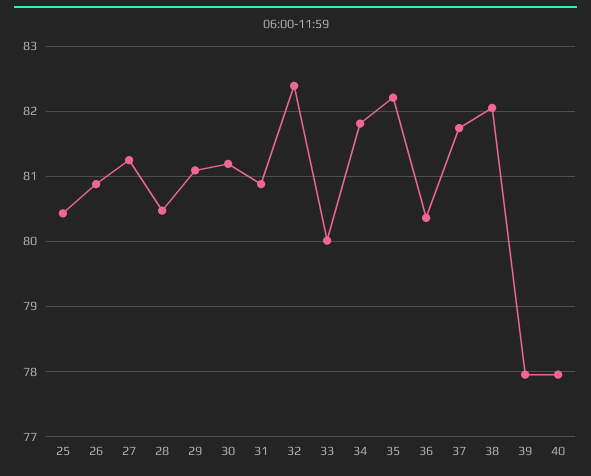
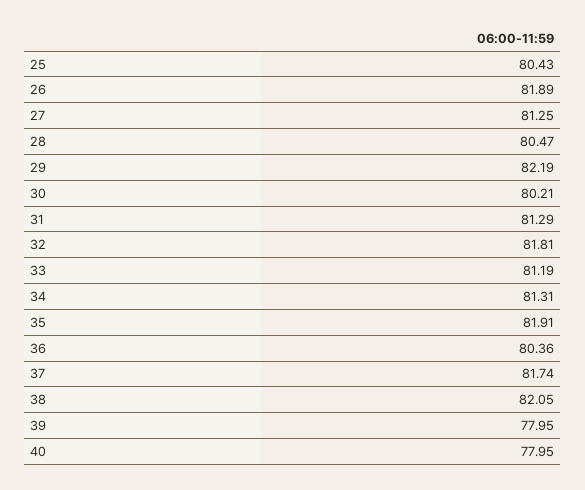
26: 80.9 -> 81.89
29: 81.1 -> 82.19
30: 81.2 -> 80.21
31: 80.9 -> 81.29
32: 82.4 -> 81.81
33: 80 -> 81.19
34: 81.8 -> 81.31
35: 82.2 -> 81.91

